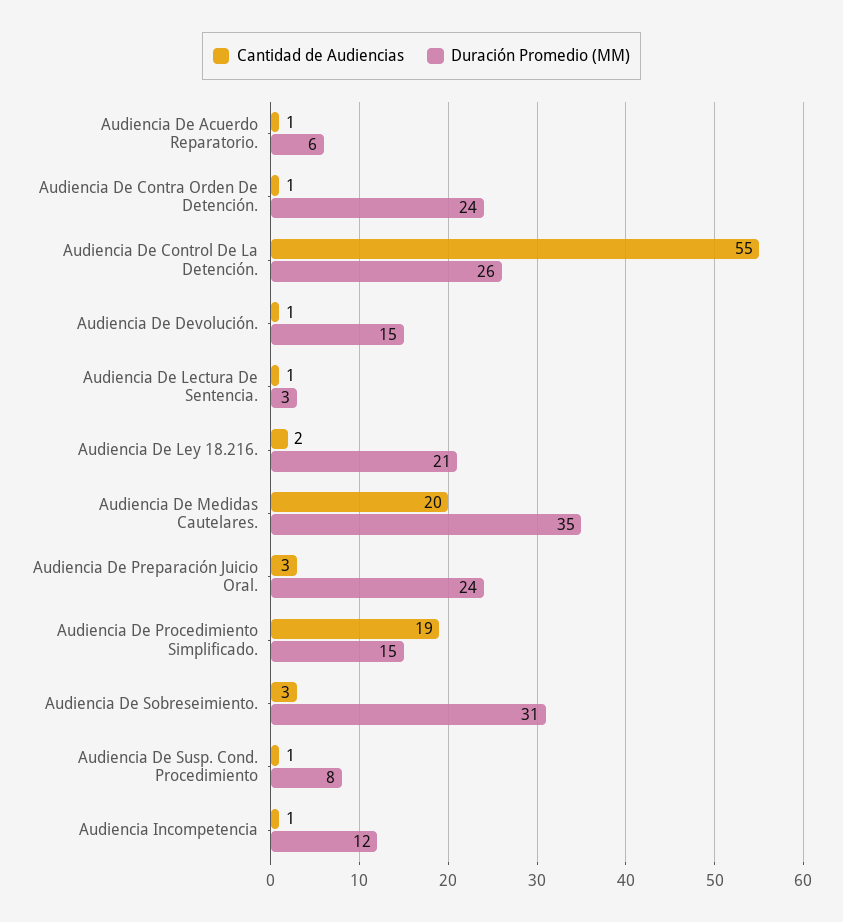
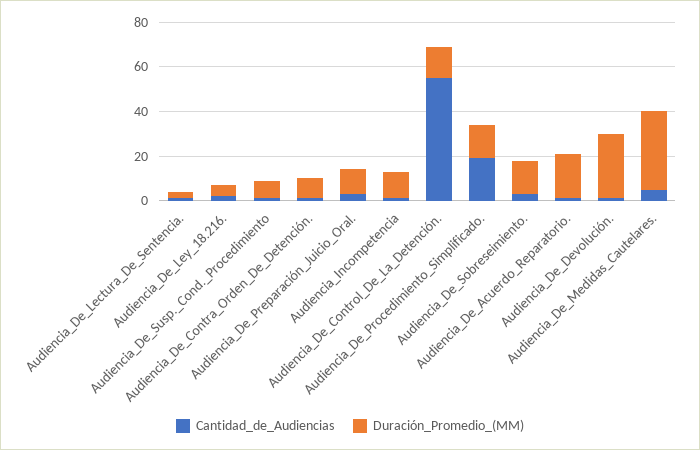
Duración Promedio (MM), Audiencia De Acuerdo Reparatorio.: 6 -> 20
Duración Promedio (MM), Audiencia De Contra Orden De Detención.: 24 -> 10
Duración Promedio (MM), Audiencia De Control De La Detención.: 26 -> 15
Duración Promedio (MM), Audiencia De Devolución.: 15 -> 30
Duración Promedio (MM), Audiencia De Ley 18.216.: 21 -> 5
Cantidad de Audiencias, Audiencia De Medidas Cautelares.: 20 -> 5
Duración Promedio (MM), Audiencia De Preparación Juicio Oral.: 24 -> 10
Duración Promedio (MM), Audiencia De Sobreseimiento.: 31 -> 15

